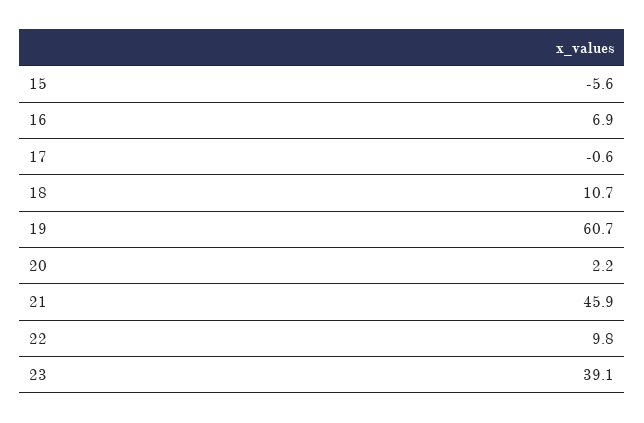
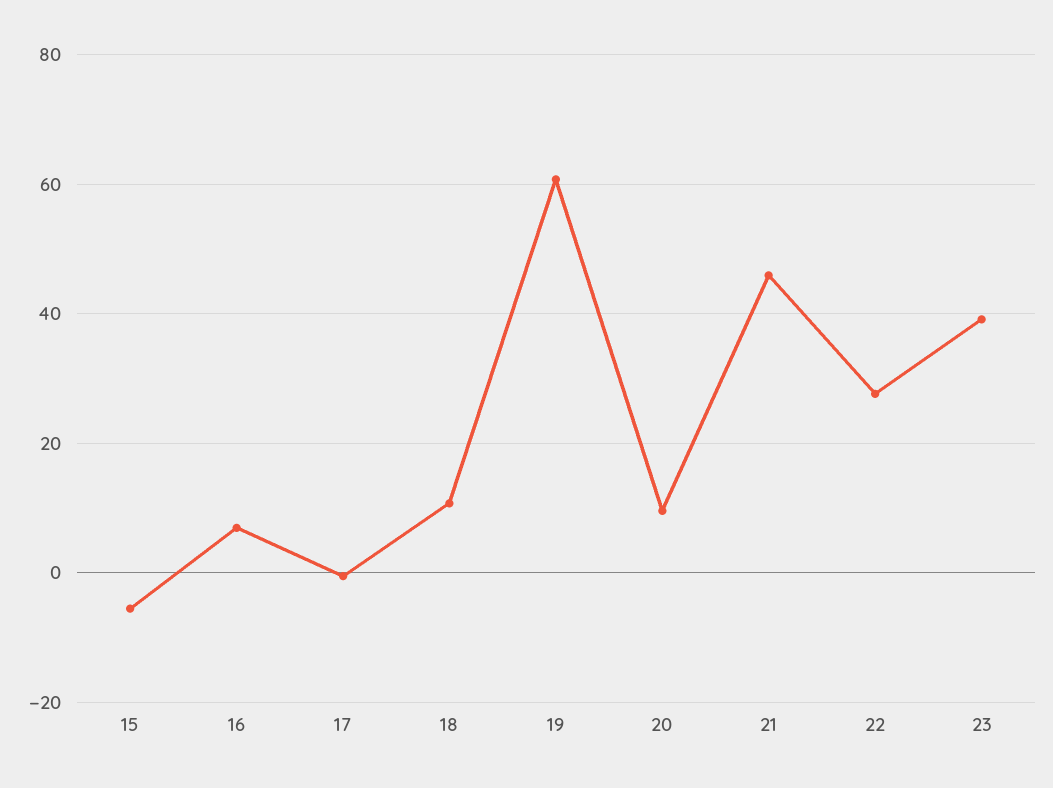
20: 2.2 -> 10
22: 9.8 -> 28

